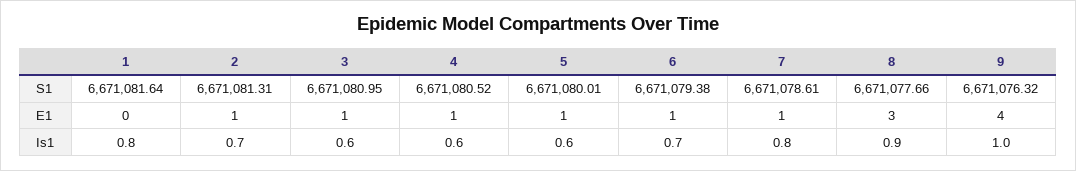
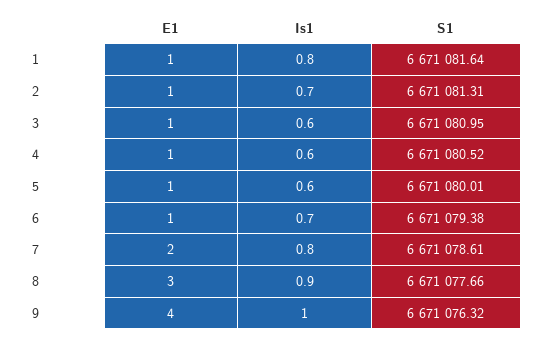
1, E1: 0 -> 1
7, E1: 1 -> 2

